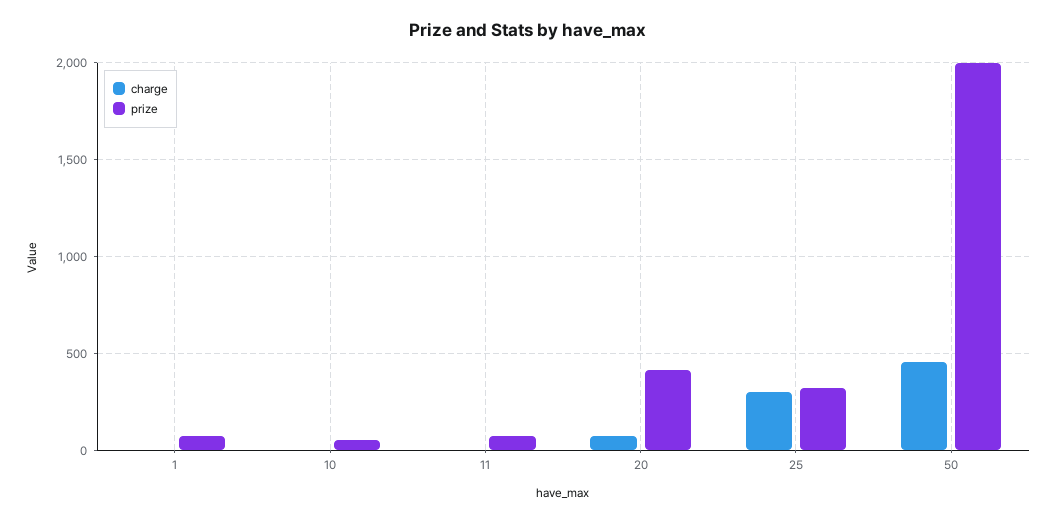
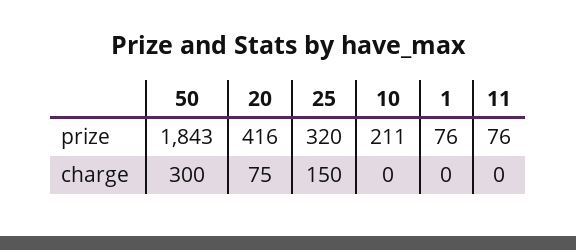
prize, 10: 50 -> 211
charge, 25: 300 -> 150
charge, 50: 450 -> 300
prize, 50: 2000 -> 1843

